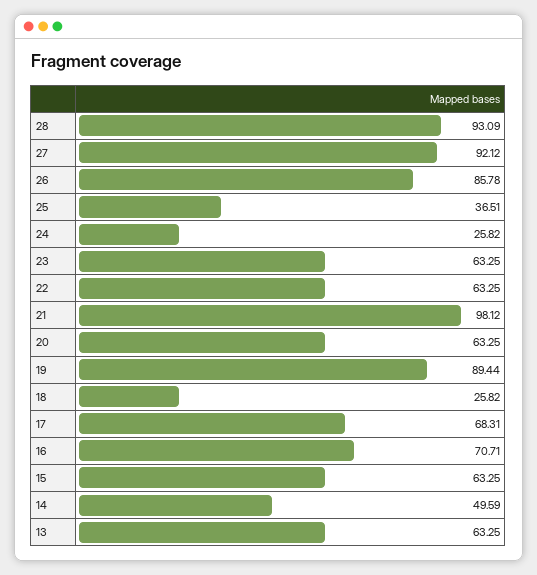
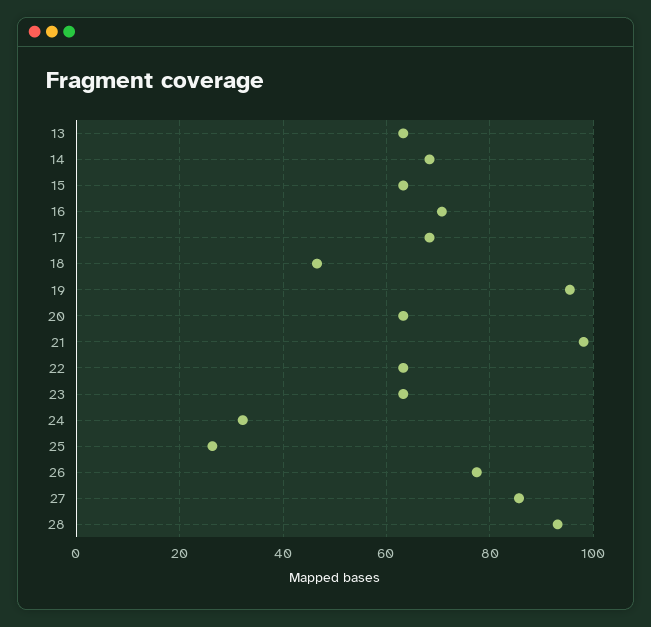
27: 92.12 -> 86
26: 85.78 -> 78
25: 36.51 -> 26
24: 25.82 -> 32
19: 89.44 -> 96
18: 25.82 -> 46
14: 49.59 -> 68

